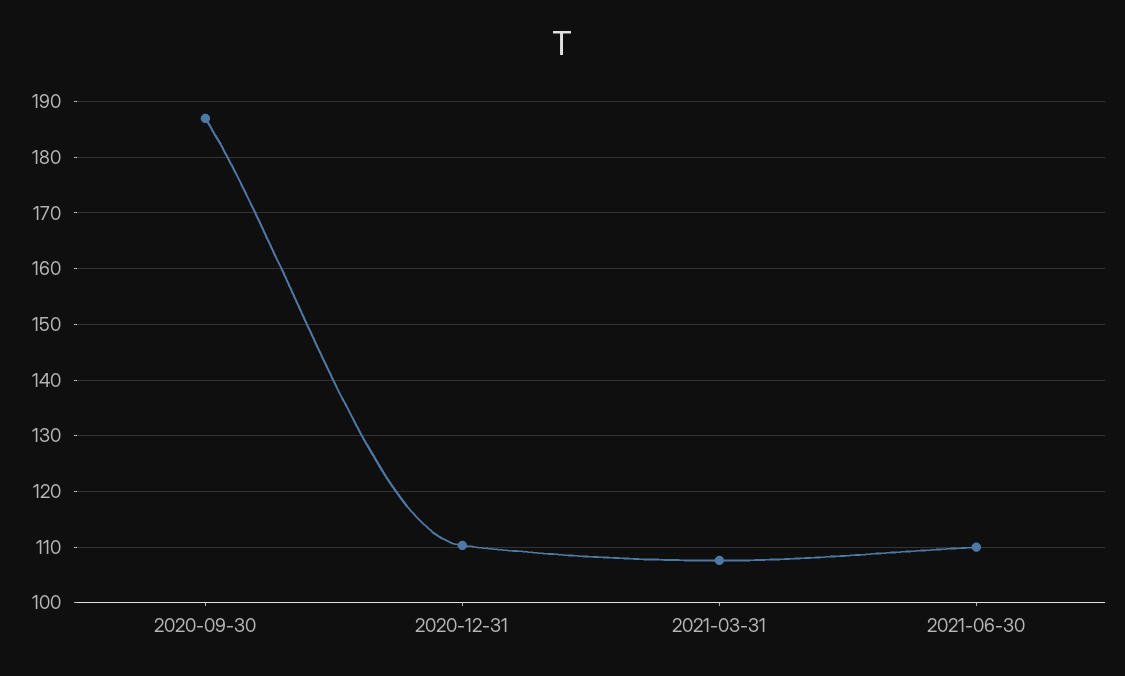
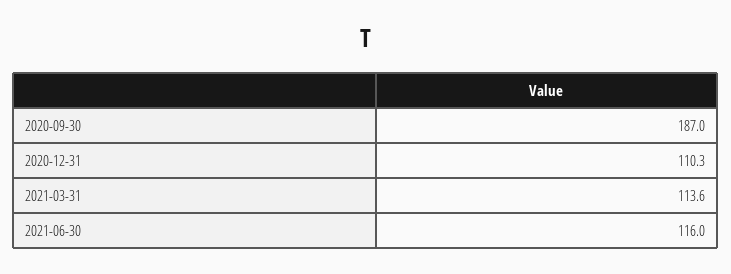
2021-03-31: 108 -> 113.6
2021-06-30: 110 -> 116

